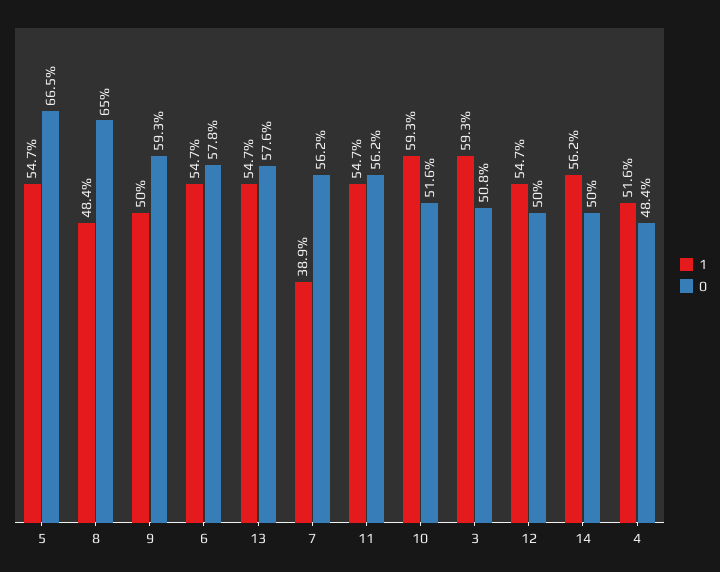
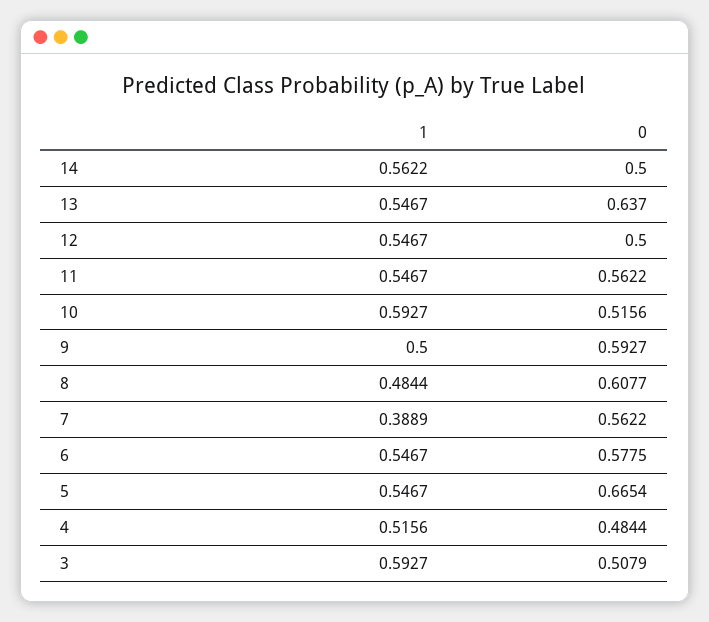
0, 8: 0.65 -> 0.6077
0, 13: 0.576 -> 0.637

